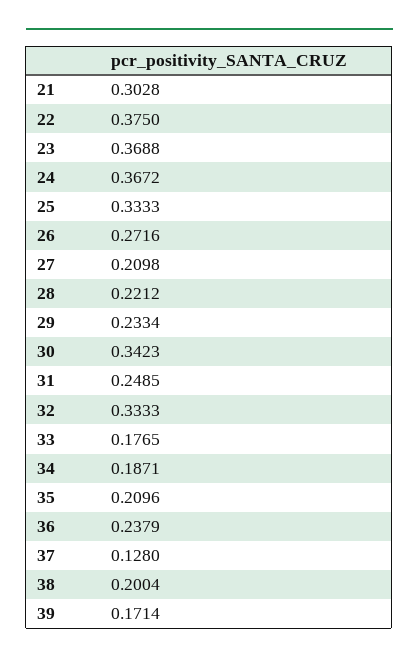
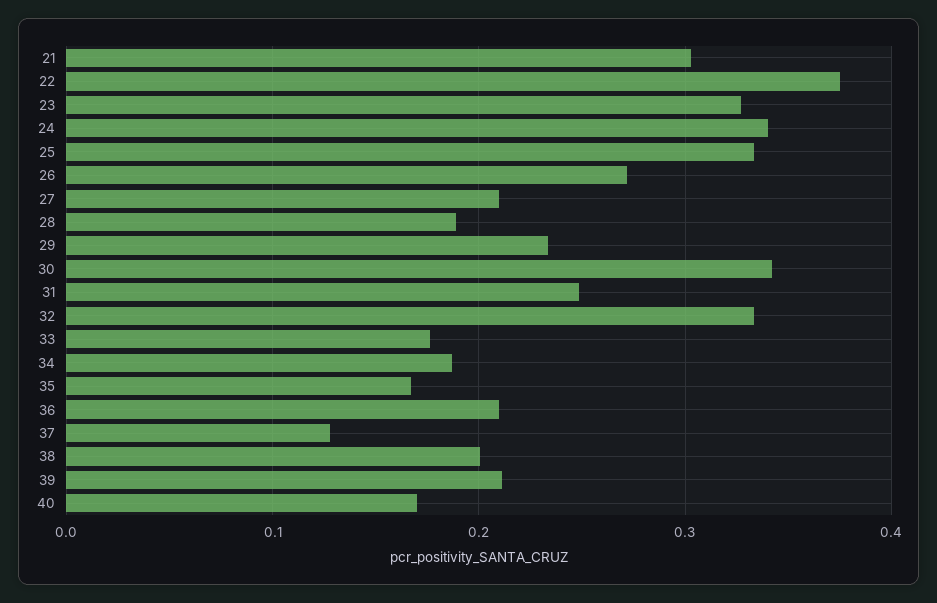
23: 0.3688 -> 0.33
24: 0.3672 -> 0.34
28: 0.2212 -> 0.19
35: 0.2096 -> 0.17
36: 0.2379 -> 0.21
39: 0.1714 -> 0.21
40: none -> 0.17

